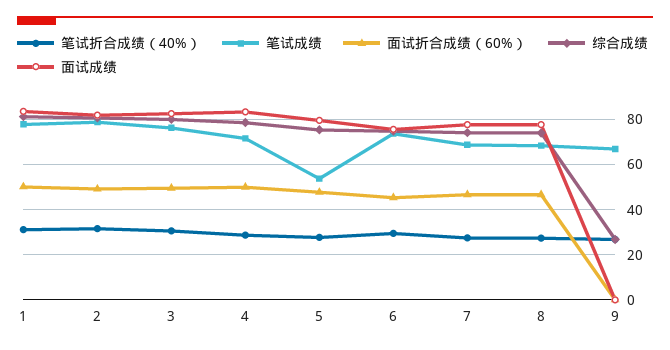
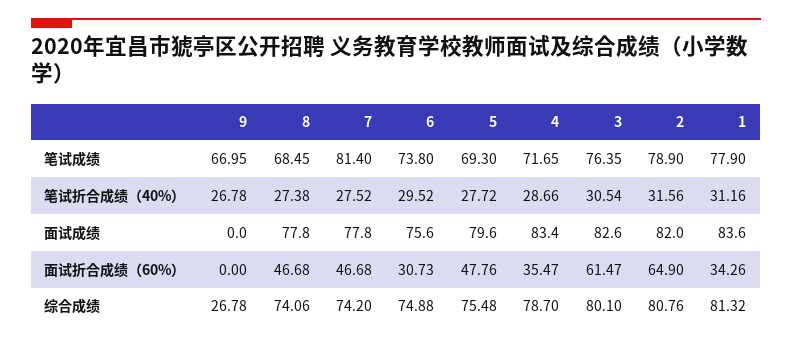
面试折合成绩（60%）, 1: 50 -> 34.26
面试折合成绩（60%）, 2: 50 -> 64.9
面试折合成绩（60%）, 3: 50 -> 61.47
面试折合成绩（60%）, 4: 50 -> 35.47
笔试成绩, 5: 55 -> 69.3
面试折合成绩（60%）, 6: 45 -> 30.73
笔试成绩, 7: 70 -> 81.4

